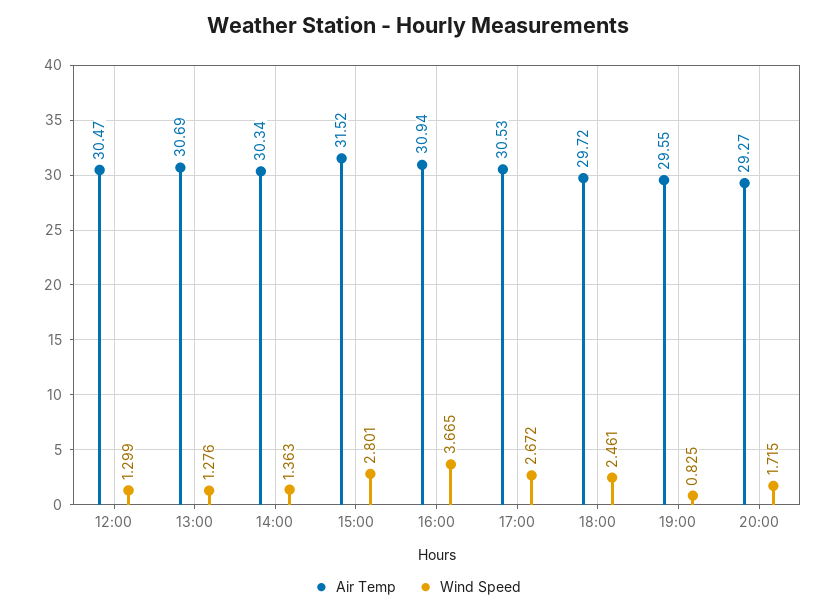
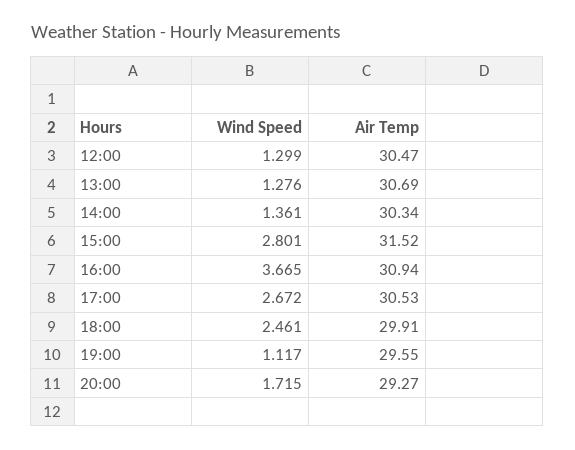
Wind Speed, 14:00: 1.363 -> 1.361
Air Temp, 18:00: 29.72 -> 29.91
Wind Speed, 19:00: 0.825 -> 1.117

